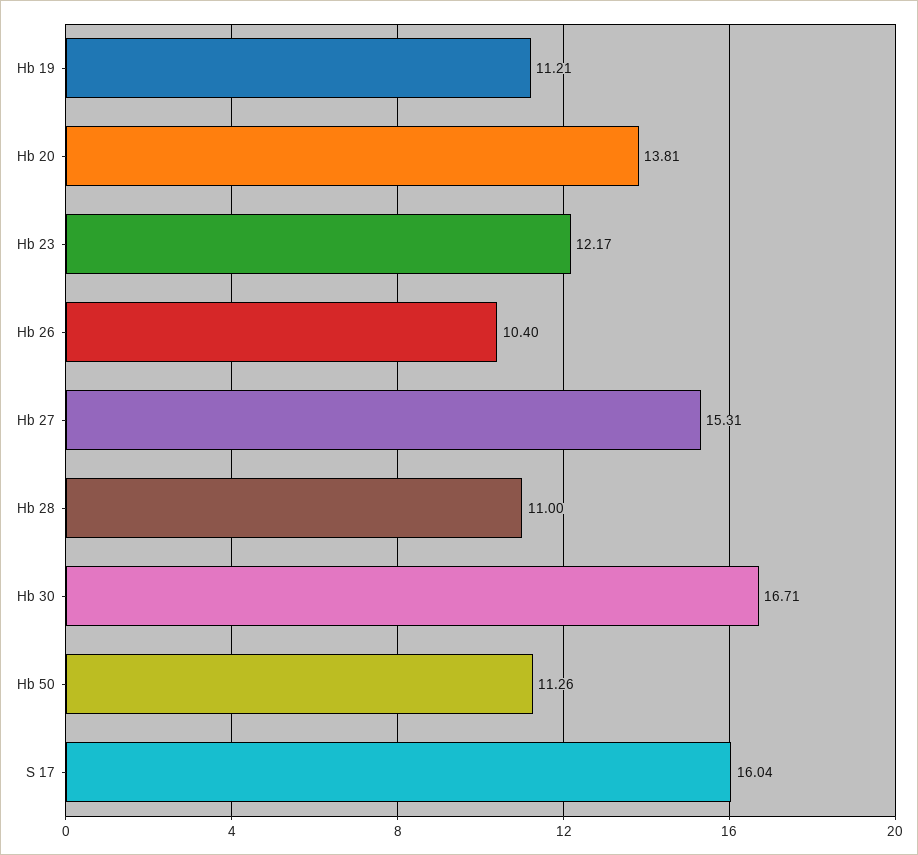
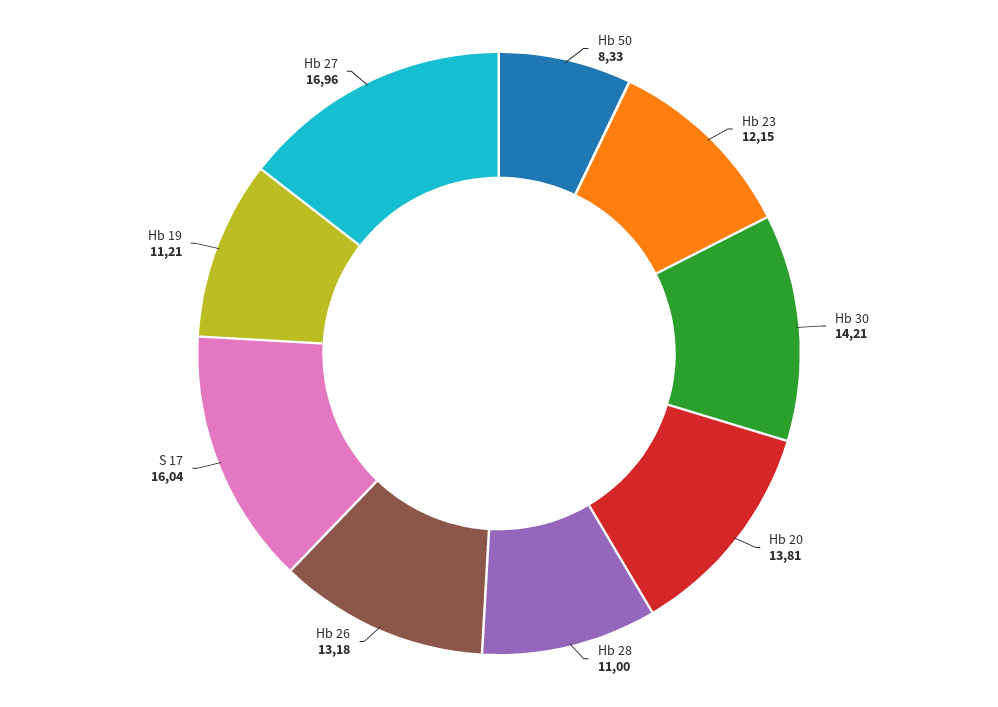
Hb 23: 12.17 -> 12.15
Hb 26: 10.4 -> 13.18
Hb 27: 15.31 -> 16.96
Hb 30: 16.71 -> 14.21
Hb 50: 11.26 -> 8.33

